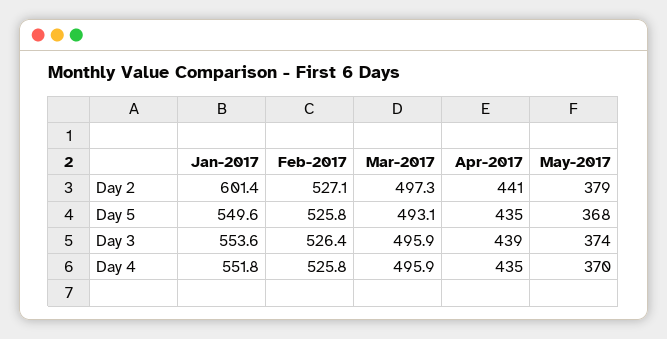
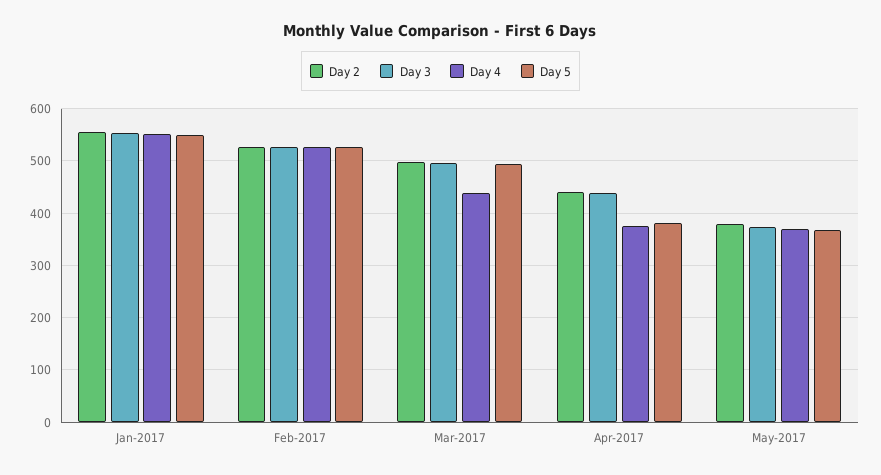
Day 2, Jan-2017: 601.4 -> 560
Day 5, Apr-2017: 435 -> 380
Day 4, Mar-2017: 495.9 -> 440
Day 4, Apr-2017: 435 -> 380

